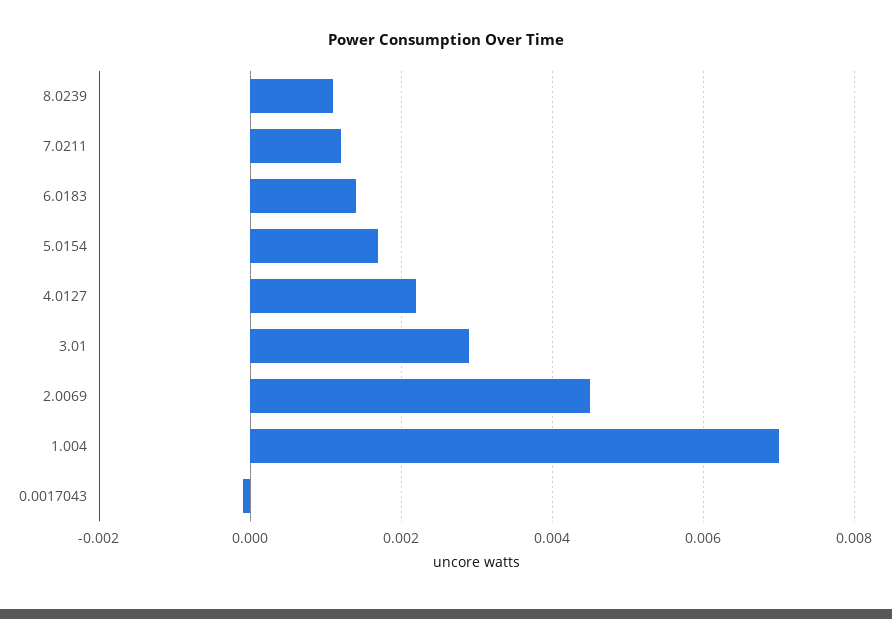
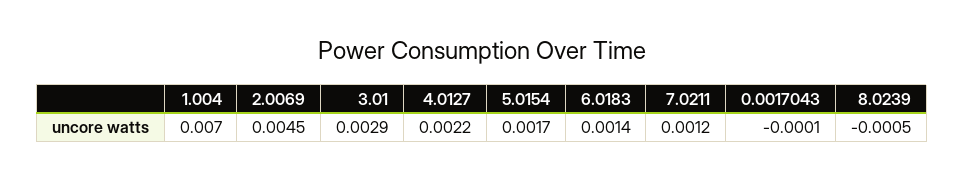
8.0239: 0.001 -> -0.0005

